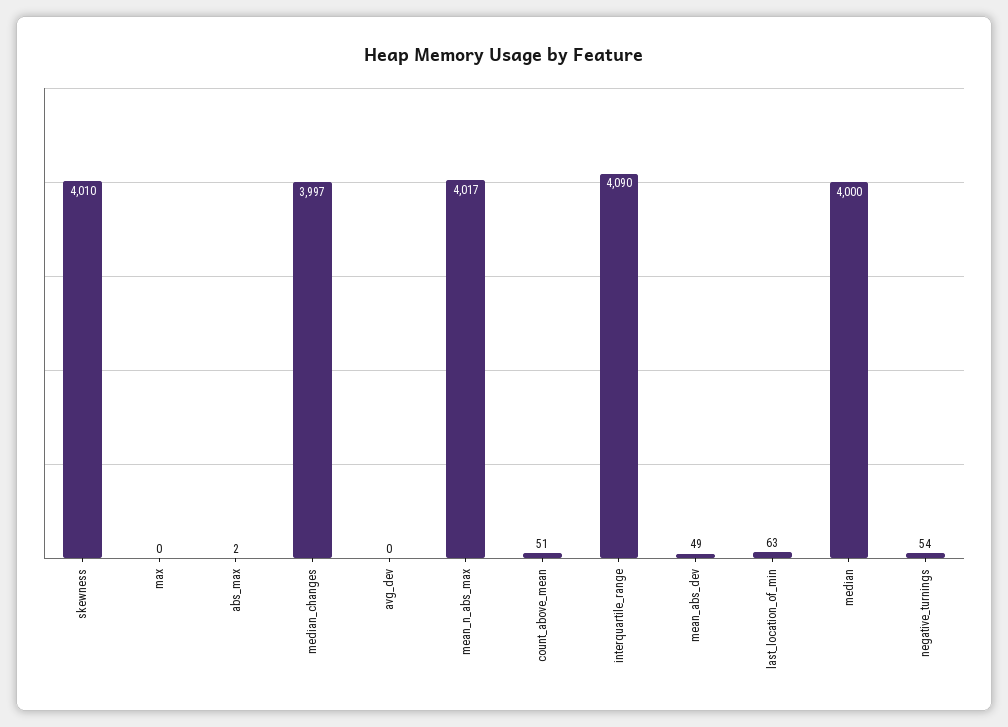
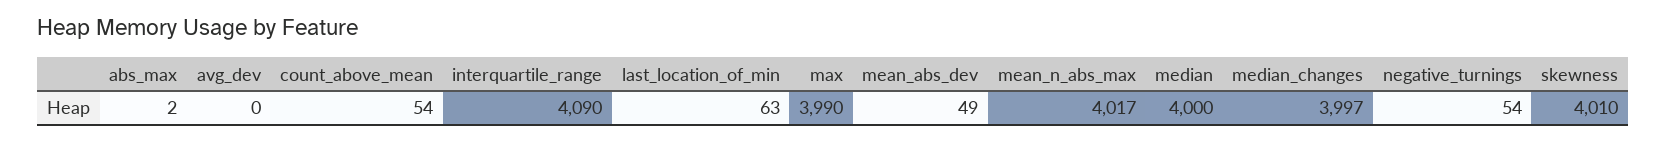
max: 0 -> 3990
count_above_mean: 51 -> 54

